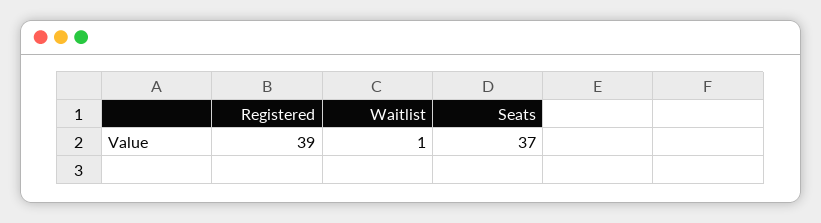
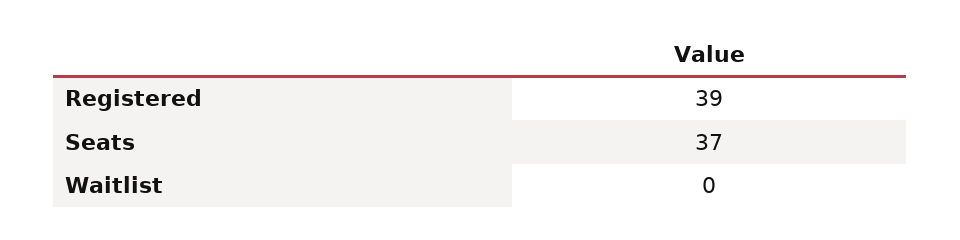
Waitlist: 1 -> 0

